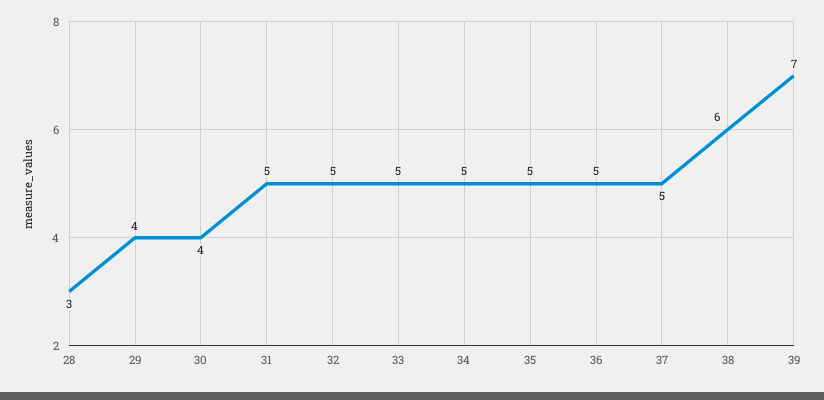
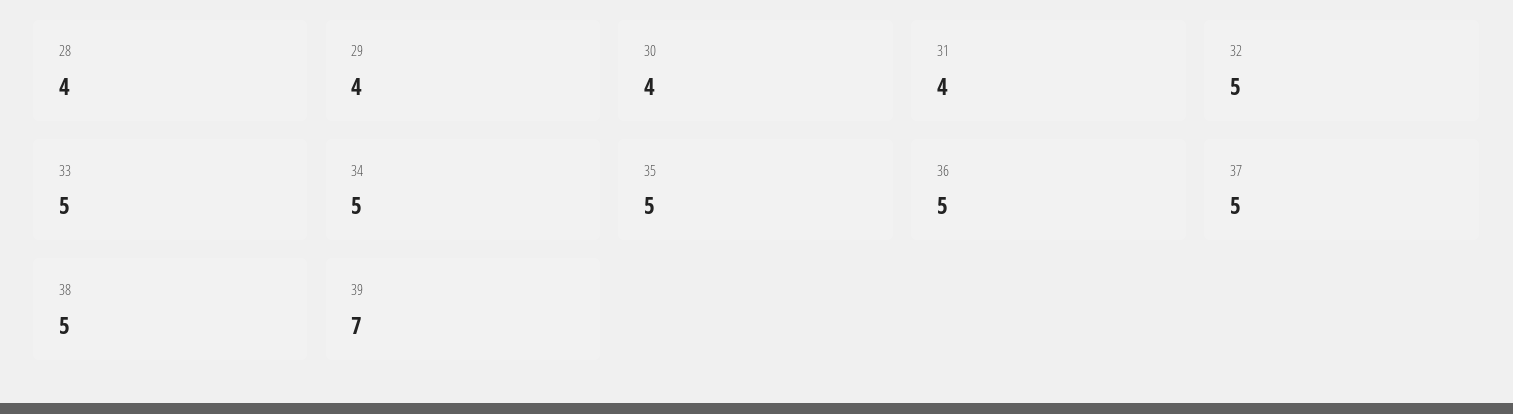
28: 3 -> 4
31: 5 -> 4
38: 6 -> 5

